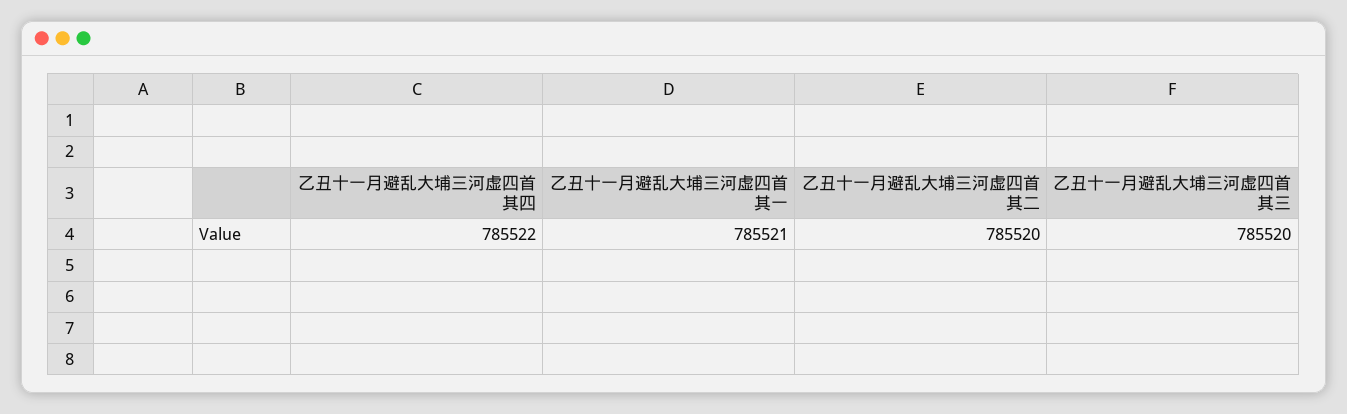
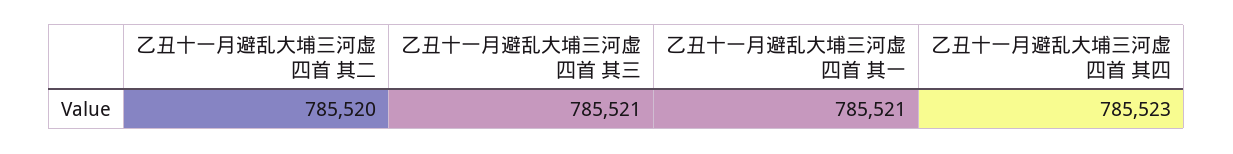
乙丑十一月避乱大埔三河虚四首 其四: 785522 -> 785523
乙丑十一月避乱大埔三河虚四首 其三: 785520 -> 785521

